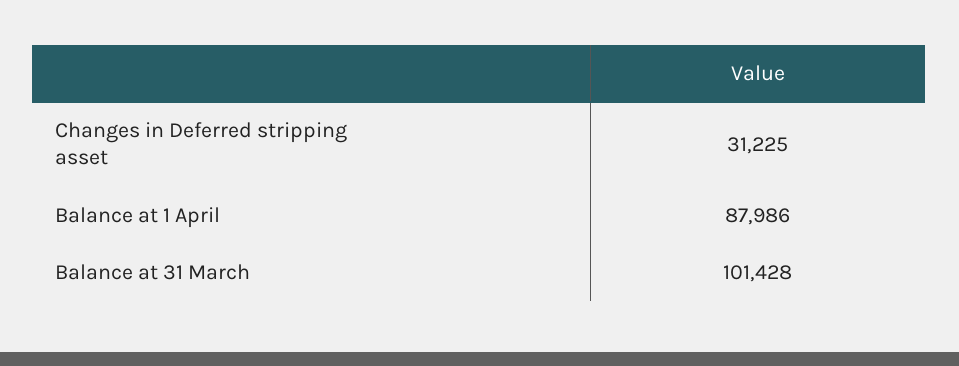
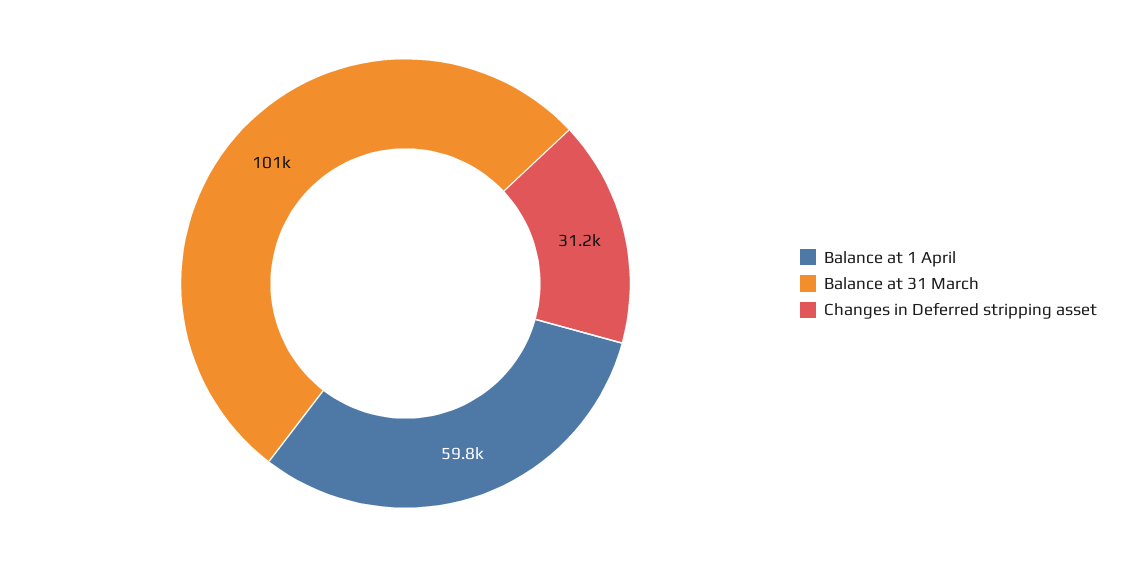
Balance at 1 April: 87986 -> 59800

